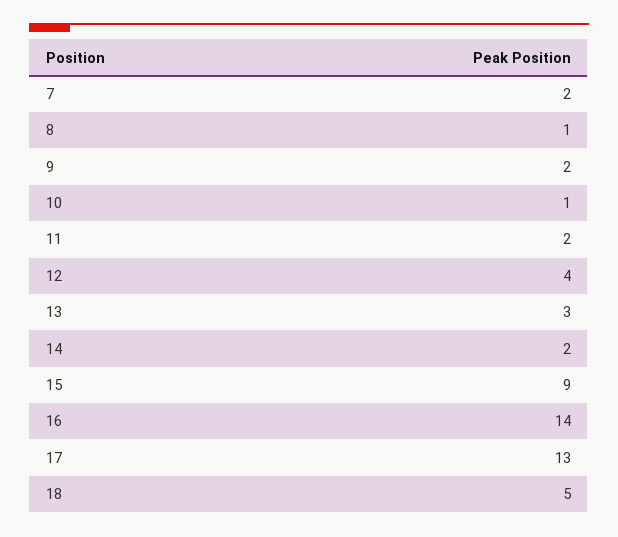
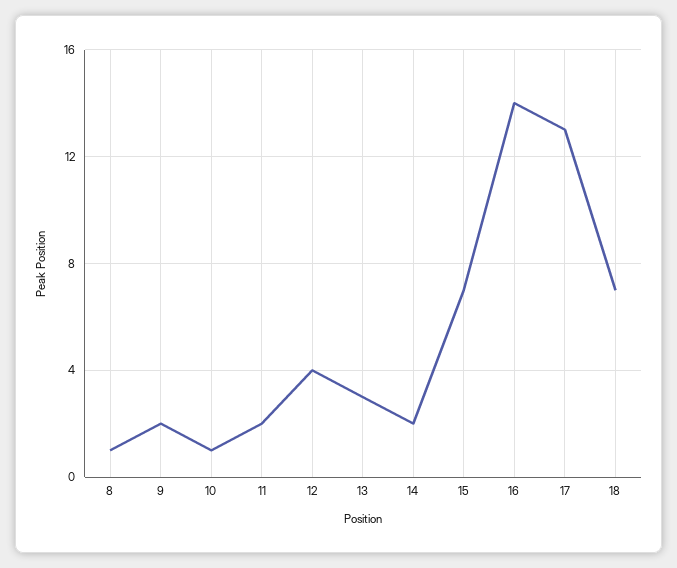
7: 2 -> none
15: 9 -> 7
18: 5 -> 7

